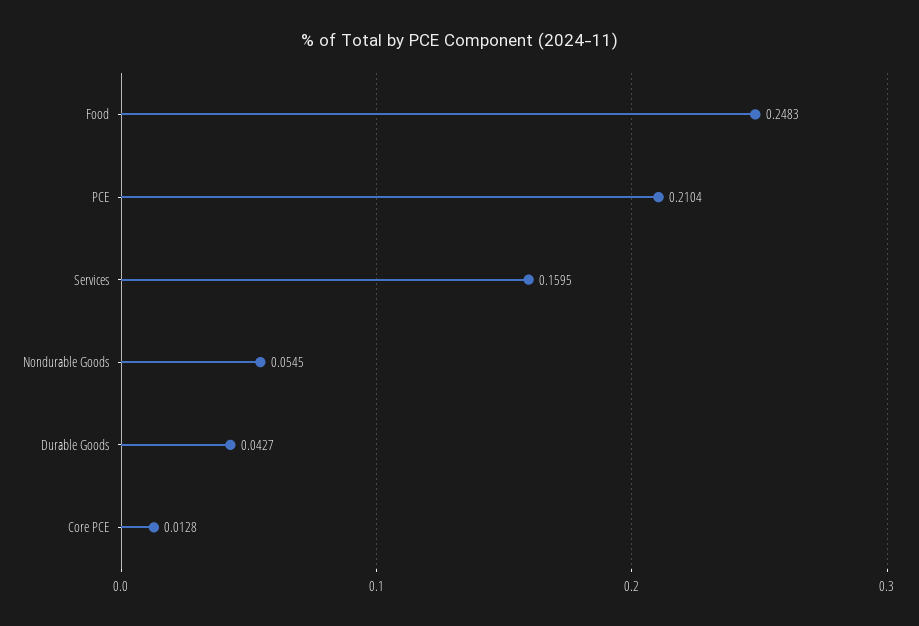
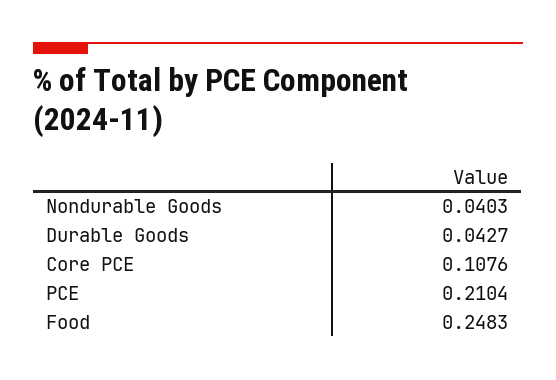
Services: 0.1595 -> none
Nondurable Goods: 0.0545 -> 0.0403
Core PCE: 0.0128 -> 0.1076

